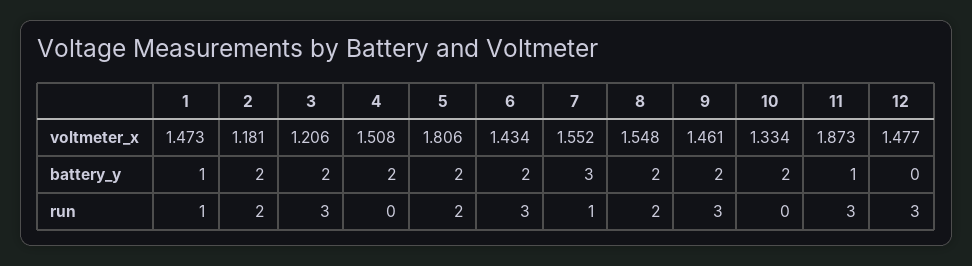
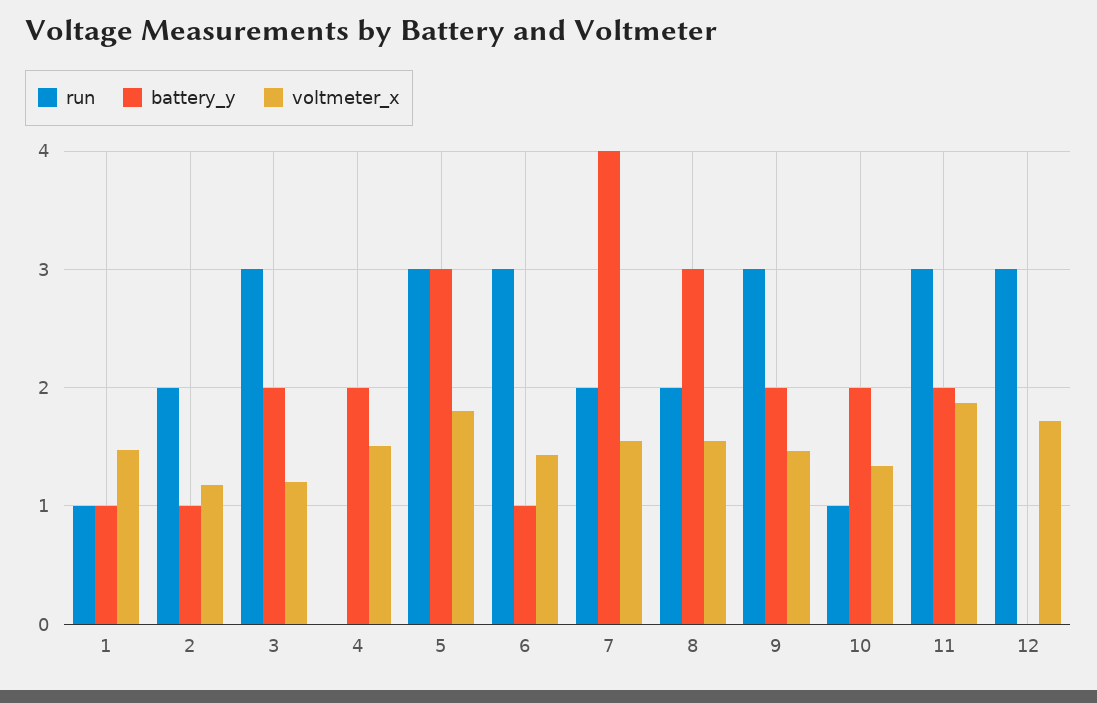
voltmeter_x, 12: 1.477 -> 1.7
battery_y, 2: 2 -> 1
battery_y, 5: 2 -> 3
battery_y, 6: 2 -> 1
battery_y, 7: 3 -> 4
battery_y, 8: 2 -> 3
battery_y, 11: 1 -> 2
run, 5: 2 -> 3
run, 7: 1 -> 2
run, 10: 0 -> 1

